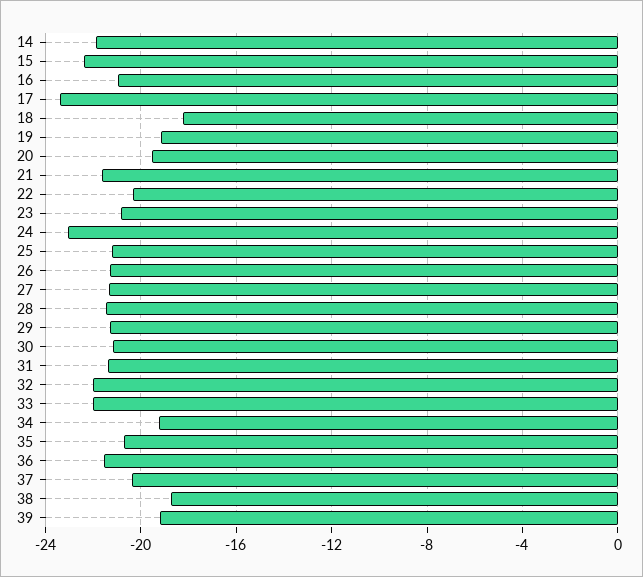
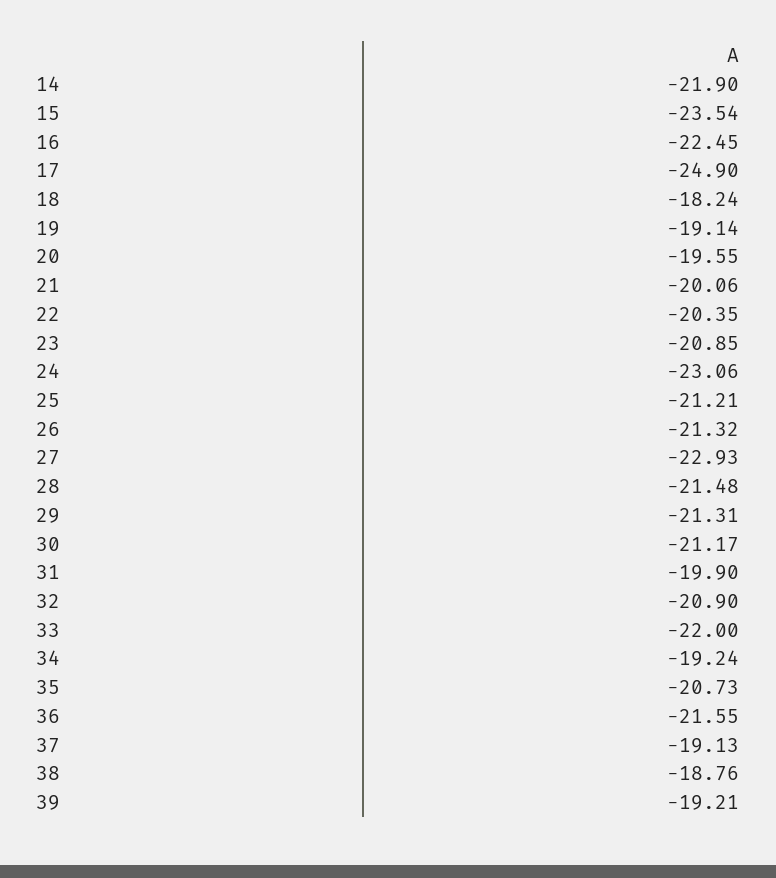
15: -22.5 -> -23.54
16: -21 -> -22.45
17: -23.5 -> -24.9
21: -21.5 -> -20.06
27: -21.5 -> -22.93
31: -21.5 -> -19.9
32: -22 -> -20.9
37: -20.5 -> -19.13

